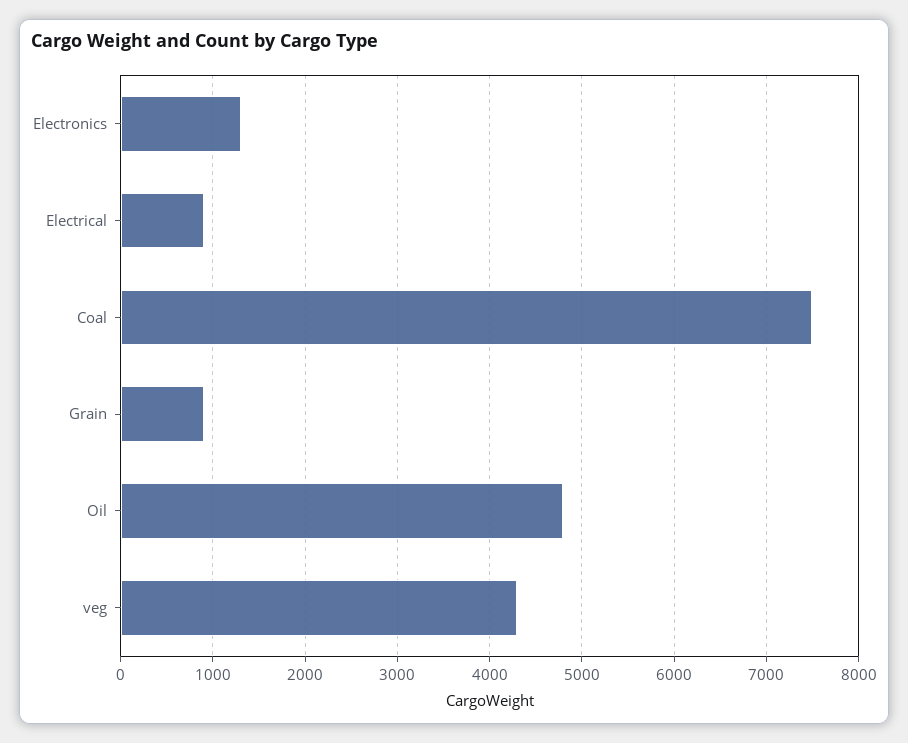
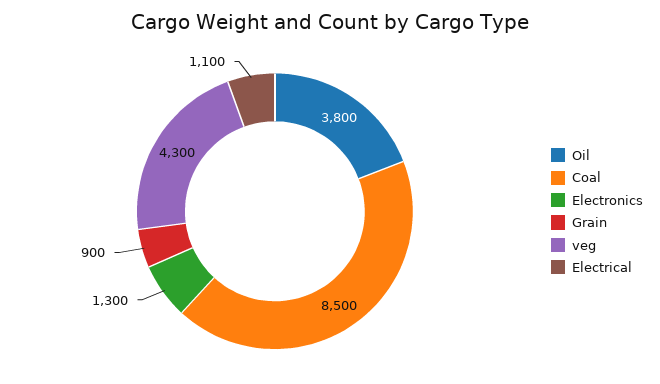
Electrical: 900 -> 1100
Coal: 7500 -> 8500
Oil: 4800 -> 3800

